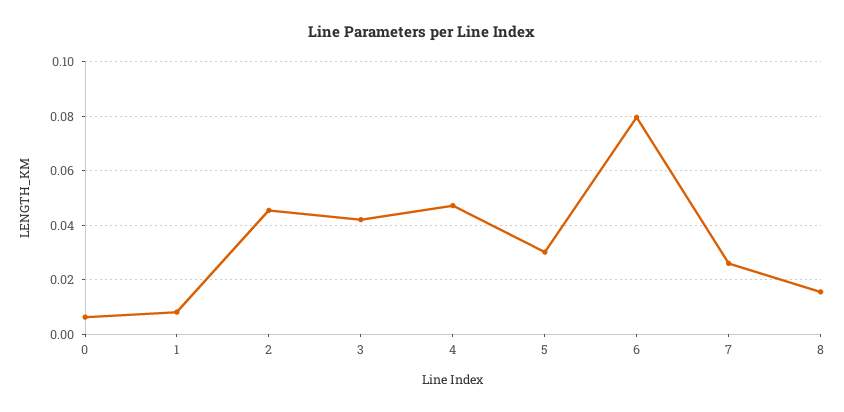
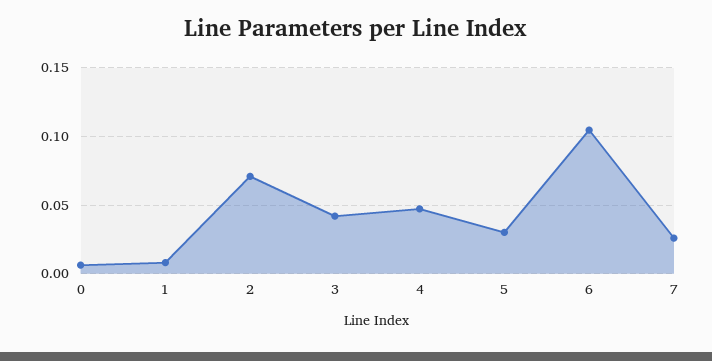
2: 0.045 -> 0.07
6: 0.08 -> 0.105
8: 0.015 -> none

